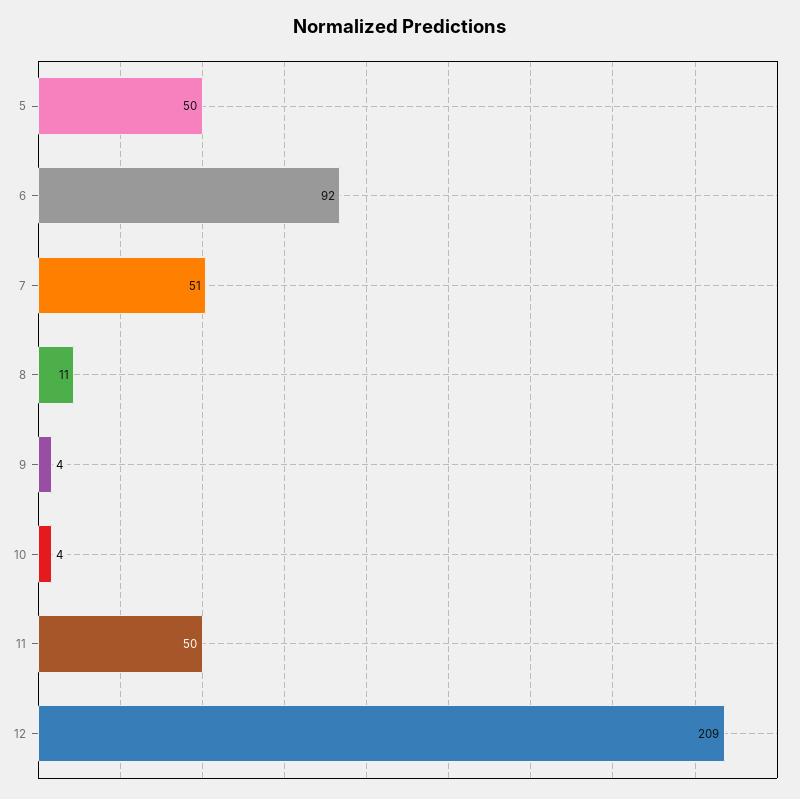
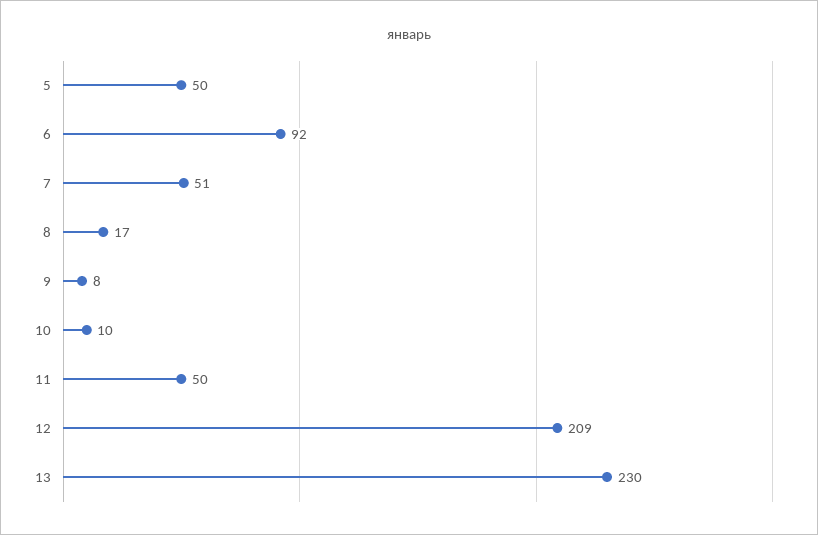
8: 11 -> 17
9: 4 -> 8
10: 4 -> 10
13: none -> 230

